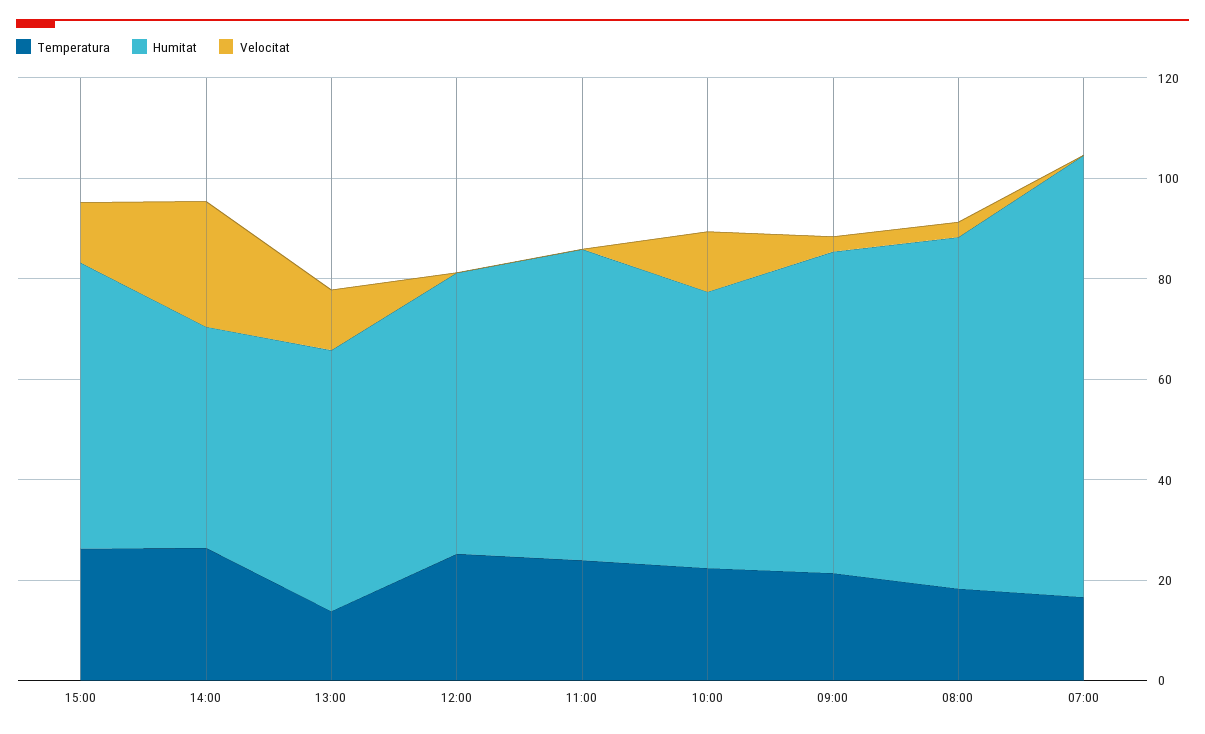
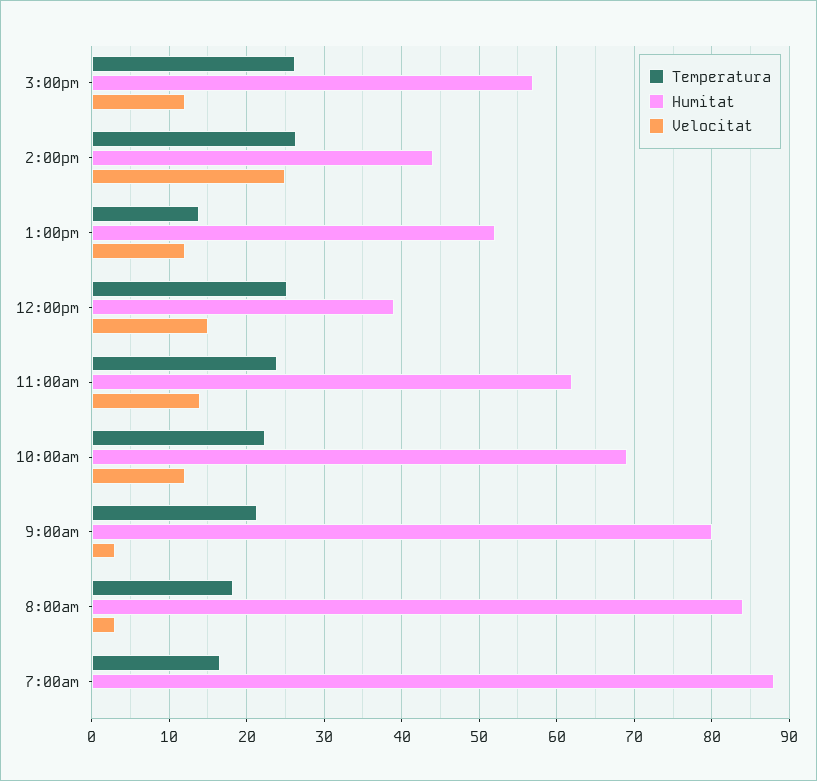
Humitat, 12:00: 55 -> 39
Velocitat, 12:00: 0 -> 15
Velocitat, 11:00: 0 -> 14
Humitat, 10:00: 55 -> 69
Humitat, 09:00: 65 -> 80
Humitat, 08:00: 70 -> 84

